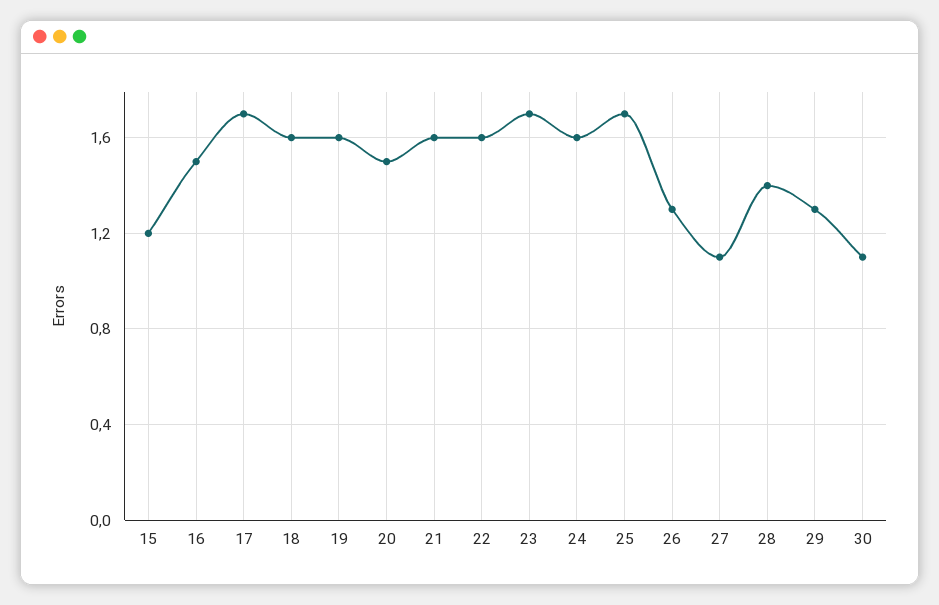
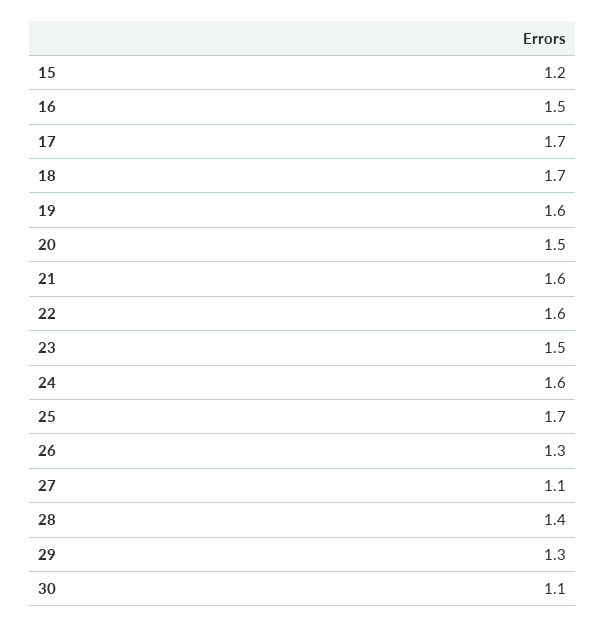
18: 1.6 -> 1.7
23: 1.7 -> 1.5

